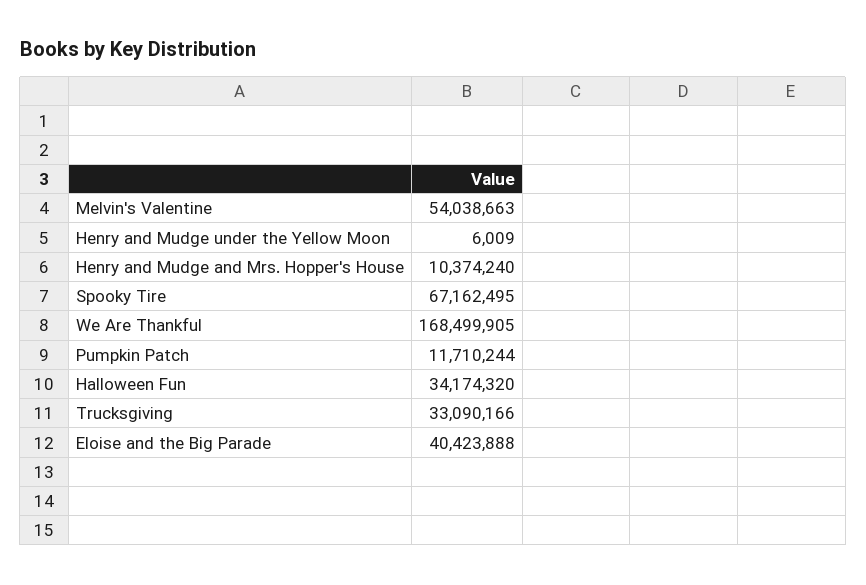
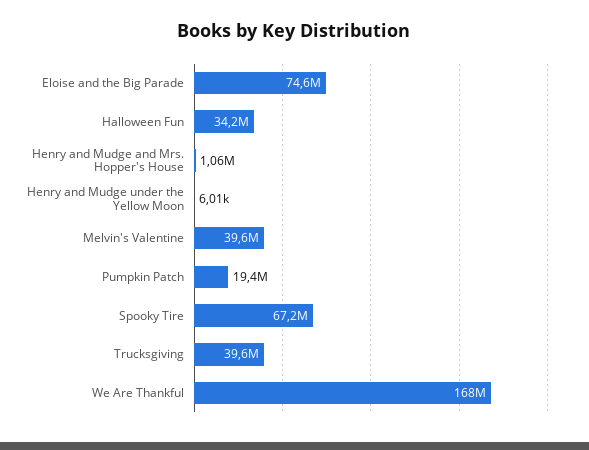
Melvin's Valentine: 54038663 -> 39600000
Henry and Mudge and Mrs. Hopper's House: 10374240 -> 1060000
Pumpkin Patch: 11710244 -> 19400000
Trucksgiving: 33090166 -> 39600000
Eloise and the Big Parade: 40423888 -> 74600000

